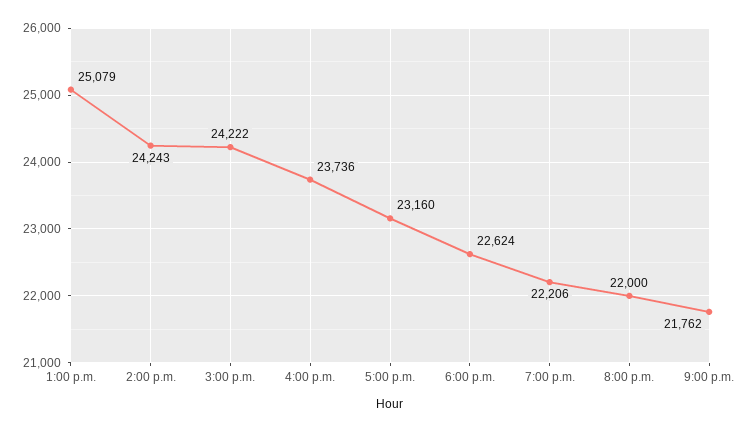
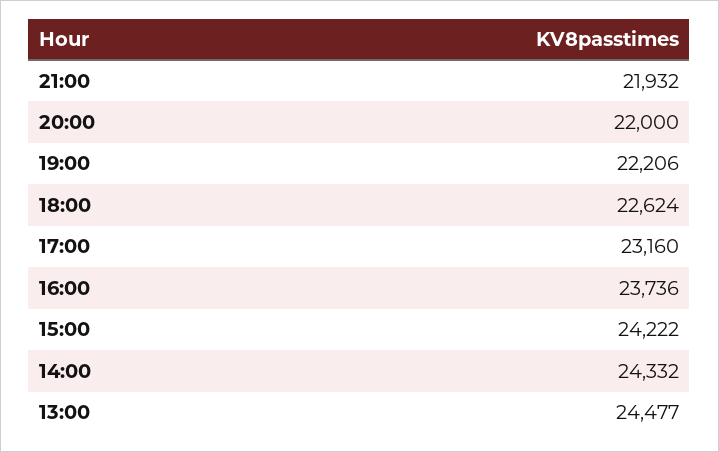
1:00 p.m.: 25079 -> 24477
2:00 p.m.: 24243 -> 24332
9:00 p.m.: 21762 -> 21932

